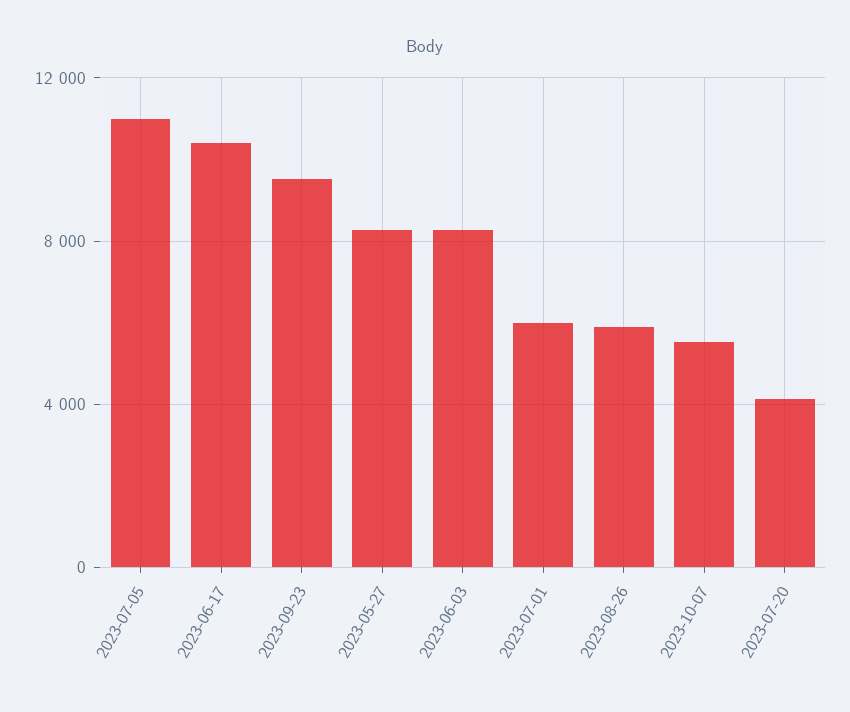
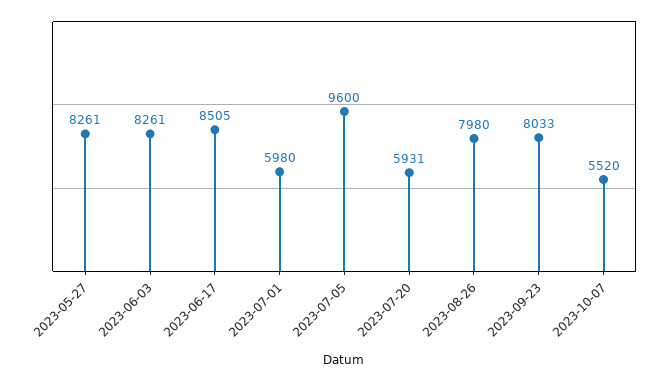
2023-07-05: 11000 -> 9600
2023-06-17: 10500 -> 8505
2023-09-23: 9500 -> 8033
2023-08-26: 6000 -> 7980
2023-07-20: 4000 -> 5931

